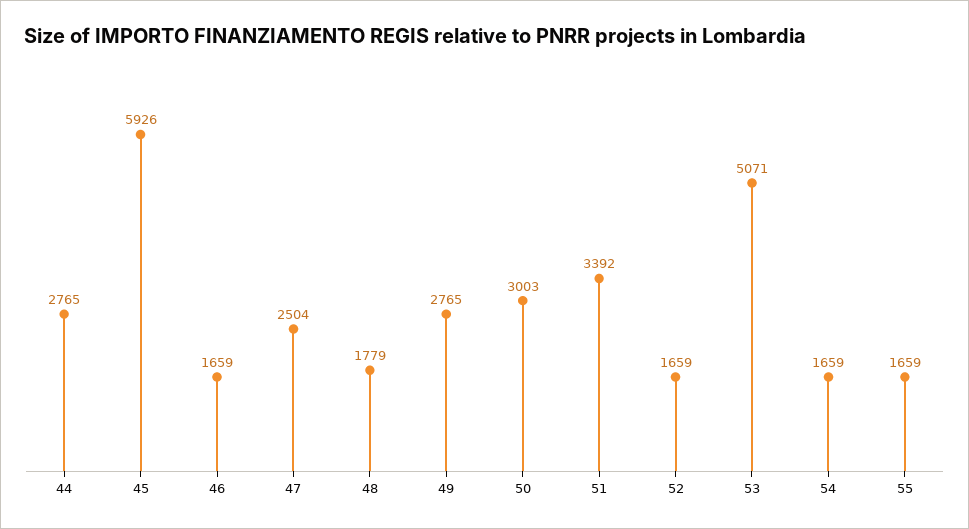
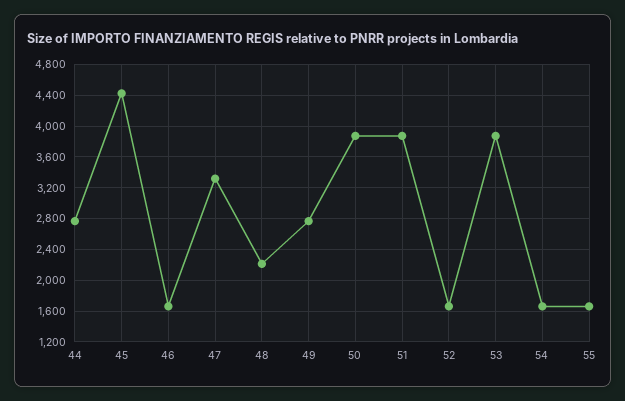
45: 5926 -> 4400
47: 2504 -> 3300
48: 1779 -> 2200
50: 3003 -> 3900
51: 3392 -> 3900
53: 5071 -> 3900

